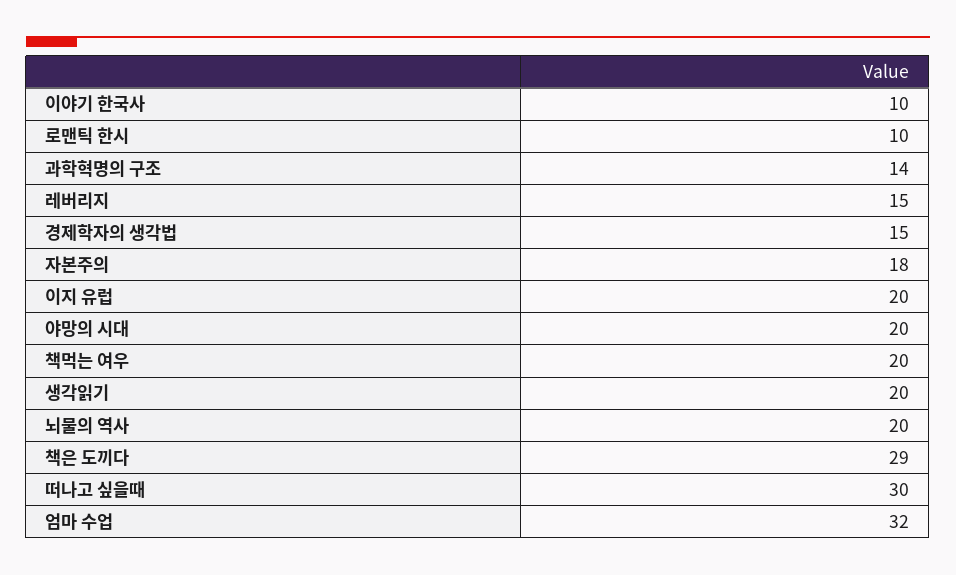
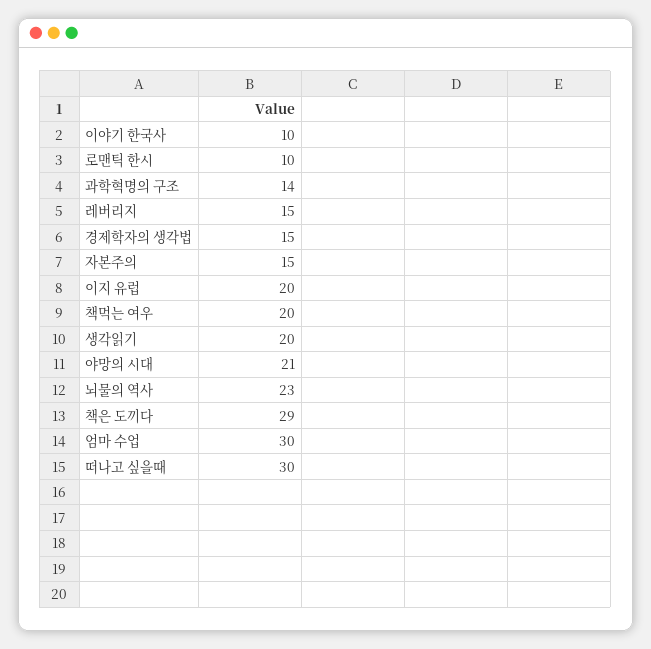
자본주의: 18 -> 15
야망의 시대: 20 -> 21
뇌물의 역사: 20 -> 23
엄마 수업: 32 -> 30

